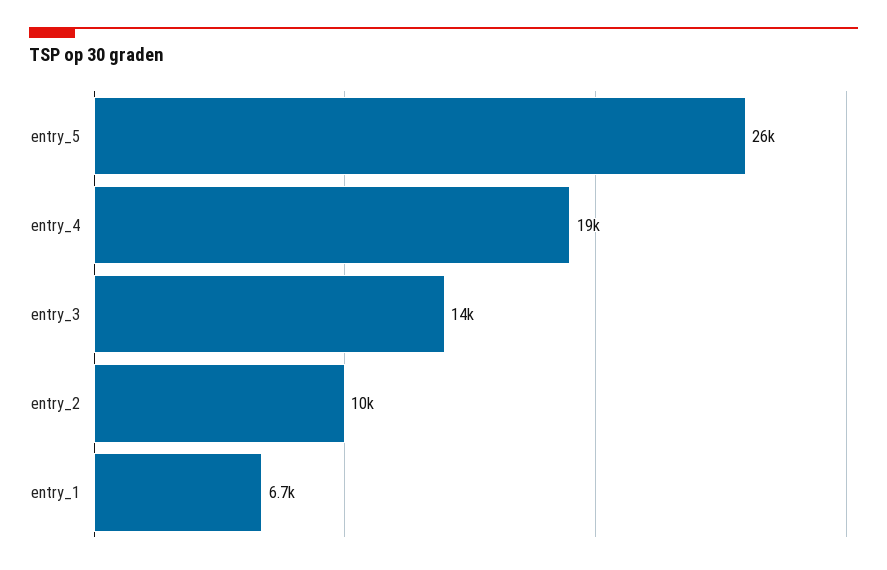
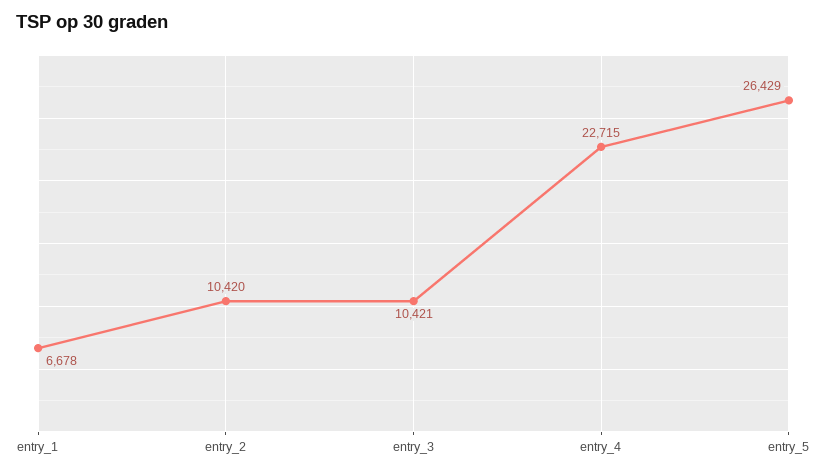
entry_4: 19000 -> 22715
entry_3: 14000 -> 10421

